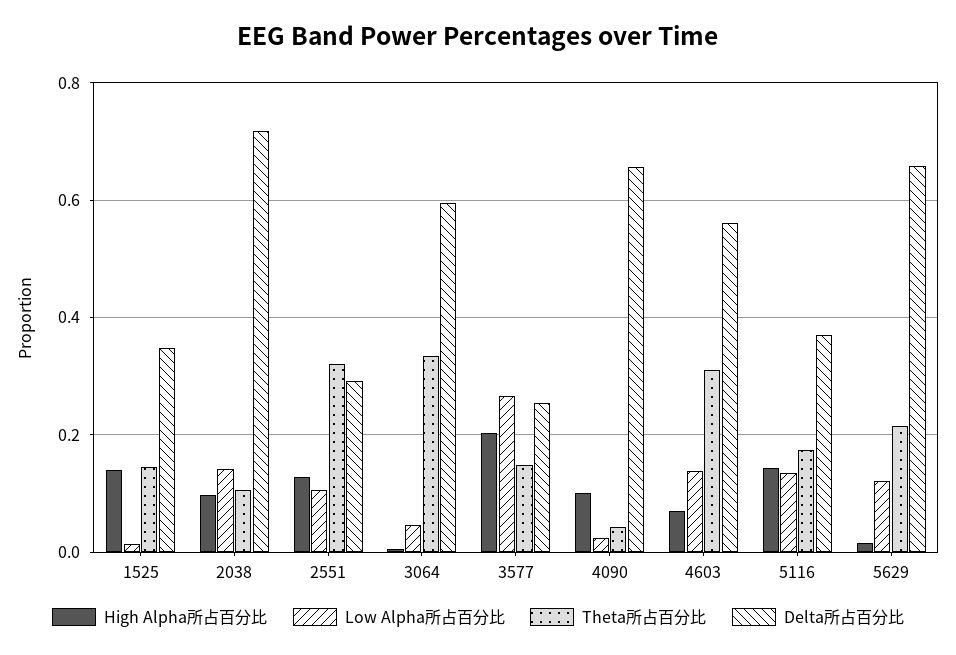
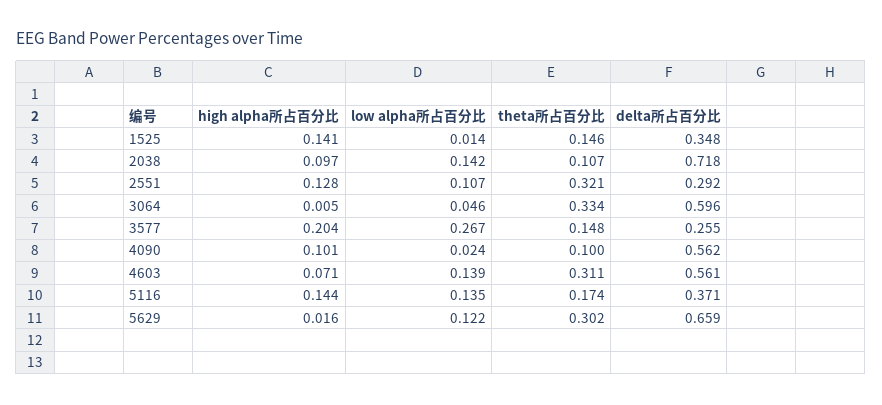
Theta所占百分比, 4090: 0.04 -> 0.1
Delta所占百分比, 4090: 0.66 -> 0.562
Theta所占百分比, 5629: 0.22 -> 0.302

